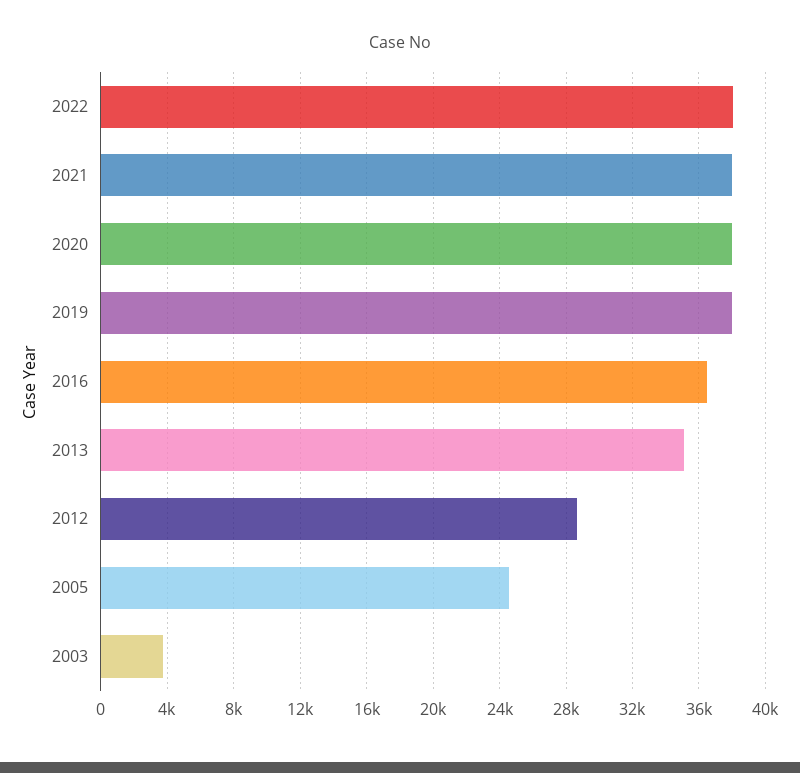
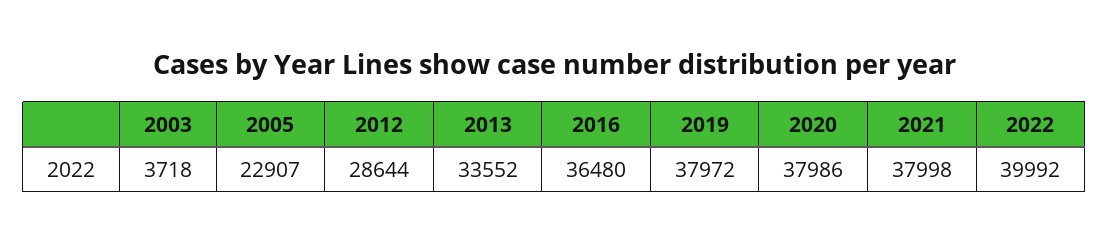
2022: 38000 -> 39992
2013: 35000 -> 33552
2005: 24500 -> 22907

